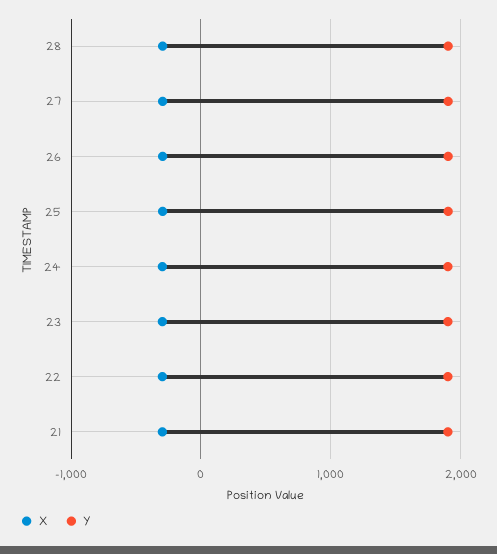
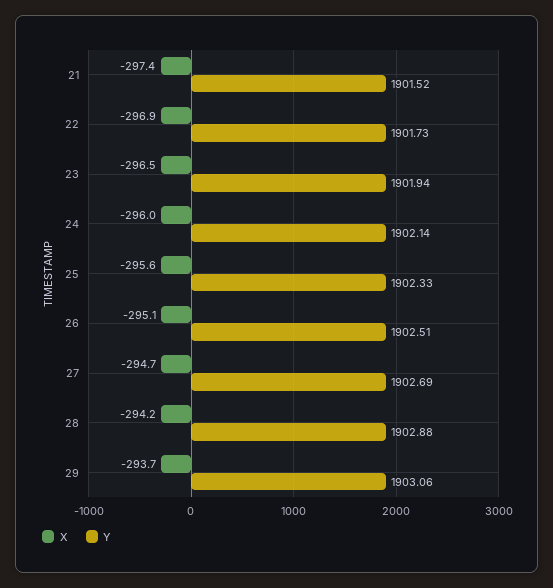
X, 29: none -> -293.7
Y, 29: none -> 1903.06

